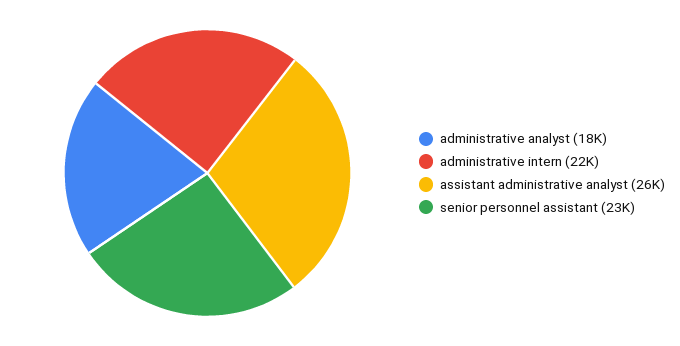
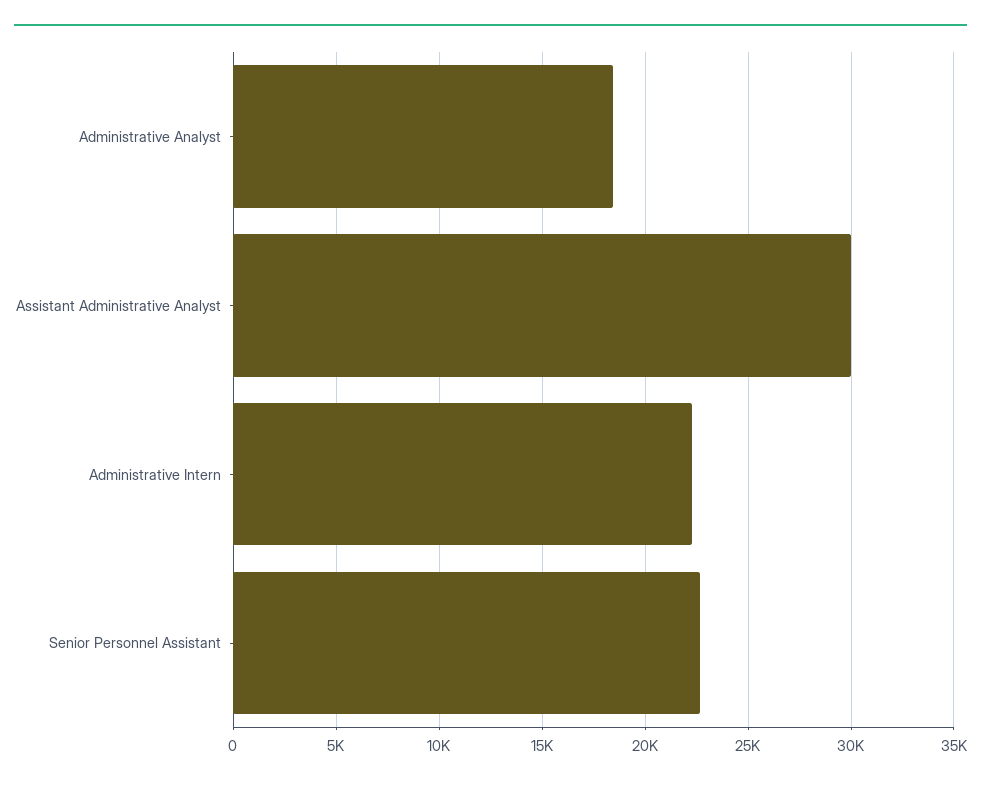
assistant administrative analyst: 26000 -> 30000

